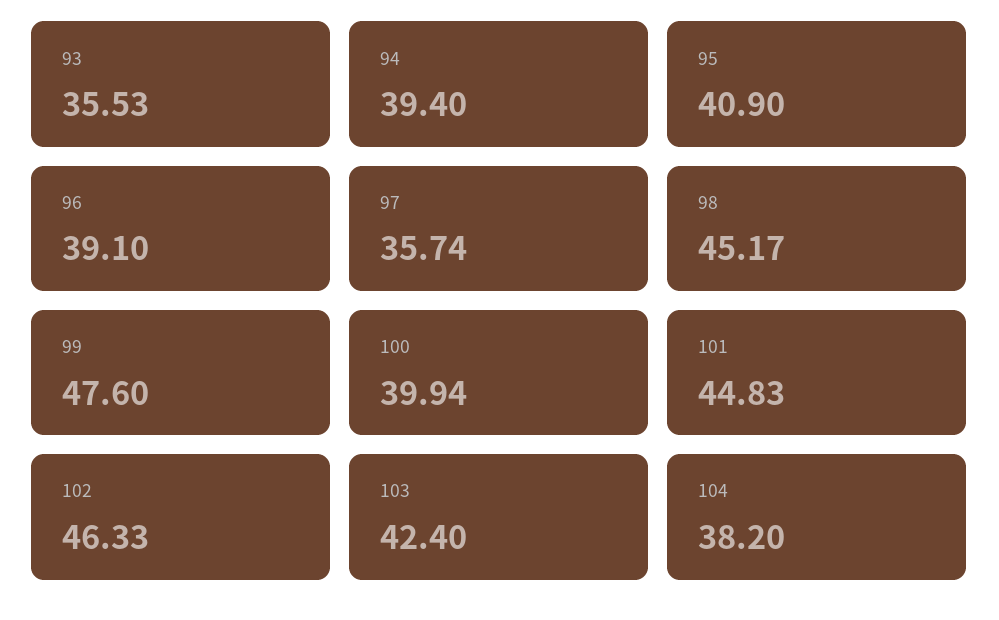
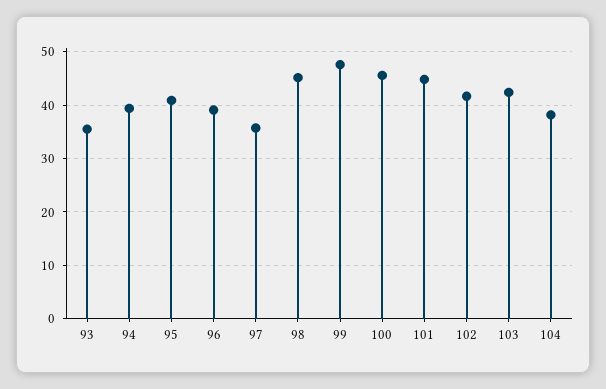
100: 39.94 -> 46
102: 46.33 -> 42

